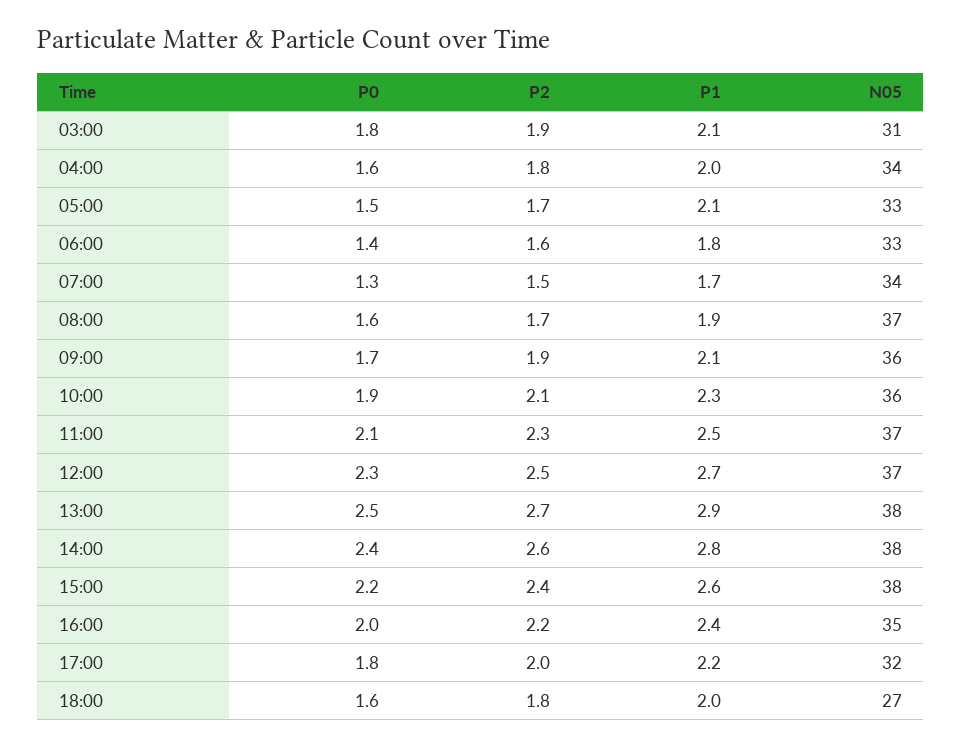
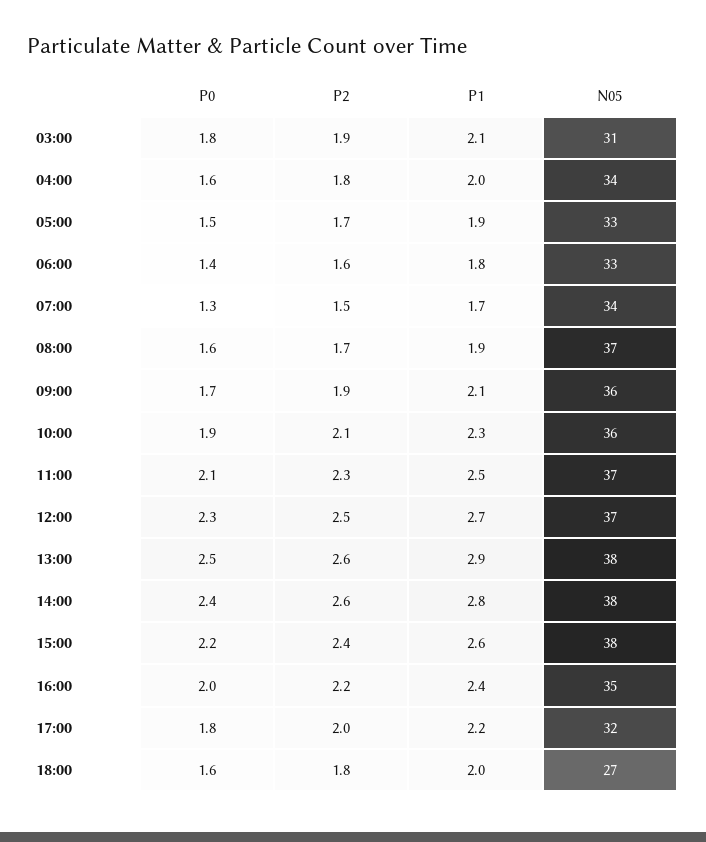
P1, 05:00: 2.1 -> 1.9
P2, 13:00: 2.7 -> 2.6

